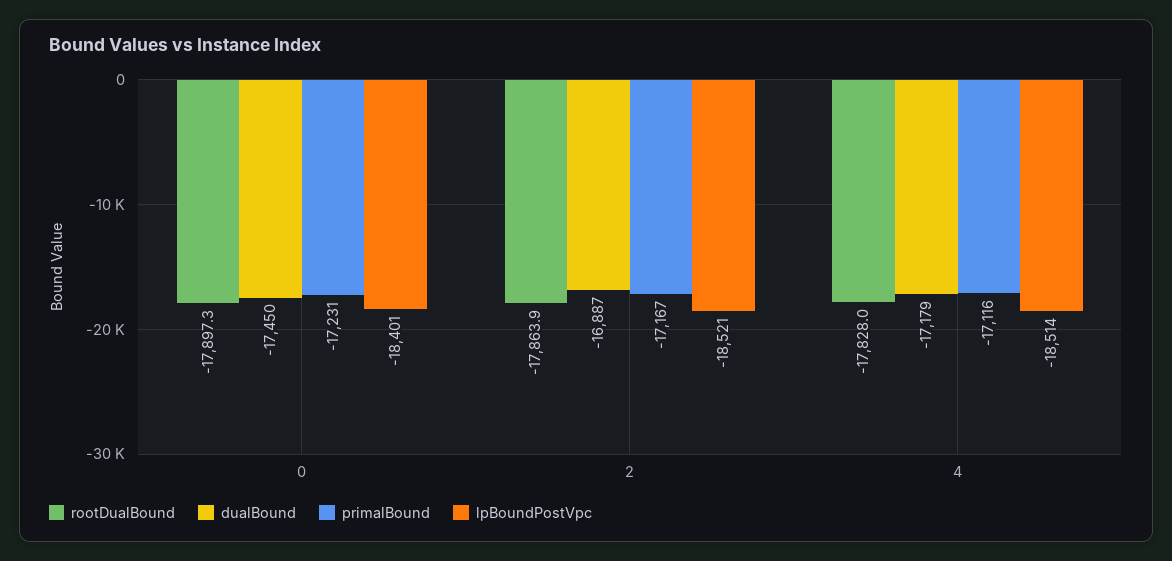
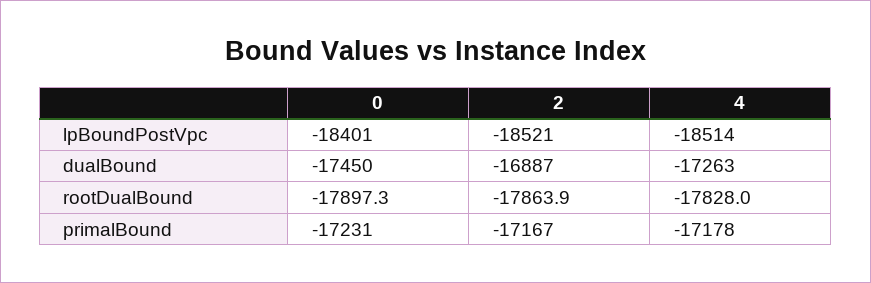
dualBound, 4: -17179 -> -17263
primalBound, 4: -17116 -> -17178

